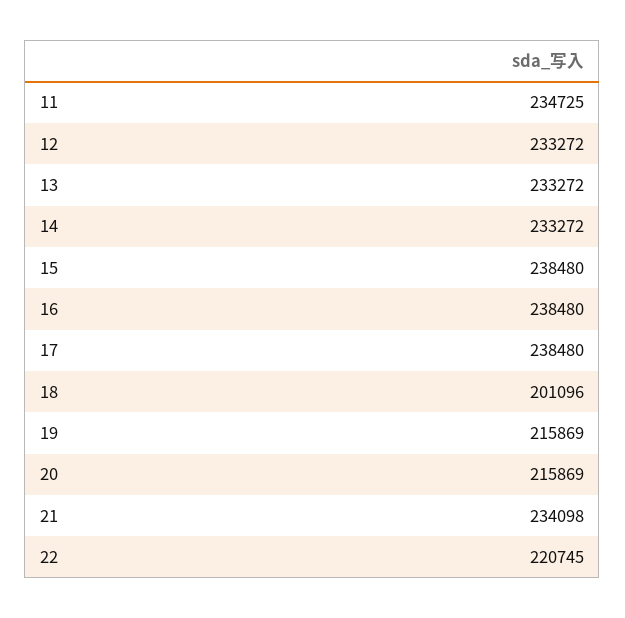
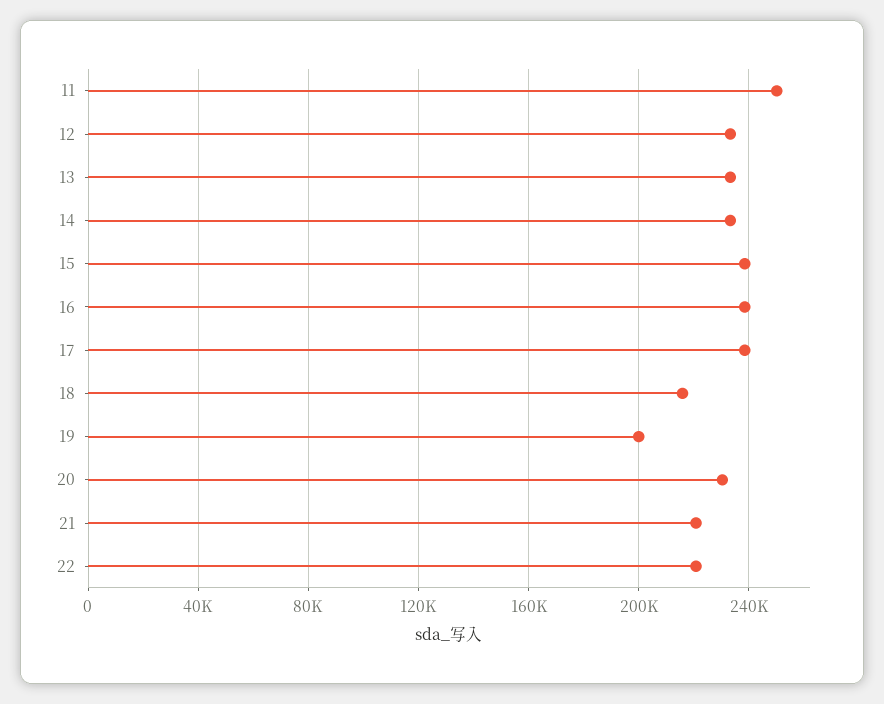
11: 234725 -> 250000
18: 201096 -> 215000
19: 215869 -> 200000
20: 215869 -> 230000
21: 234098 -> 220000

